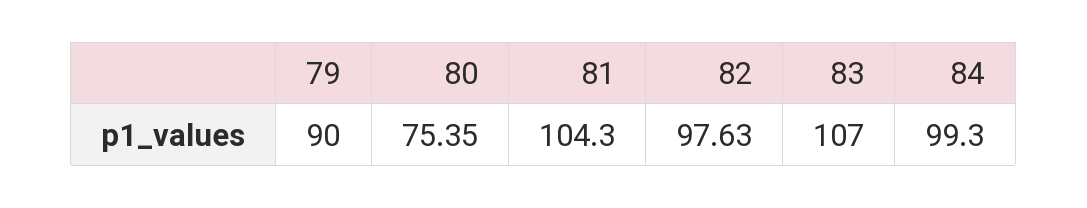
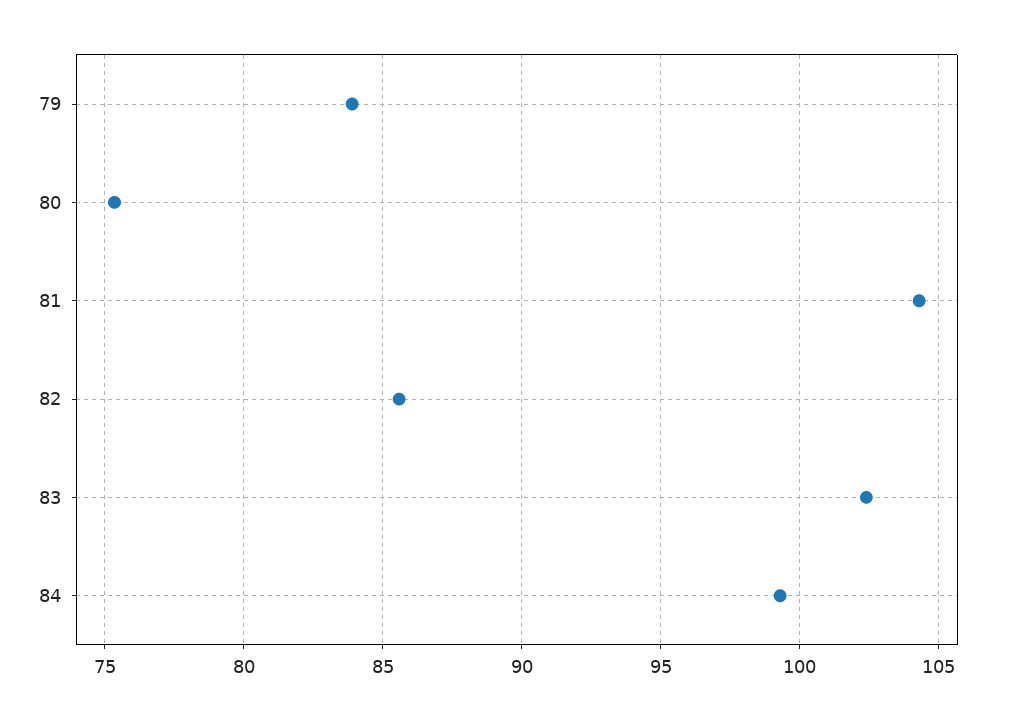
79: 90 -> 84
82: 97.63 -> 85.5
83: 107 -> 102.5

